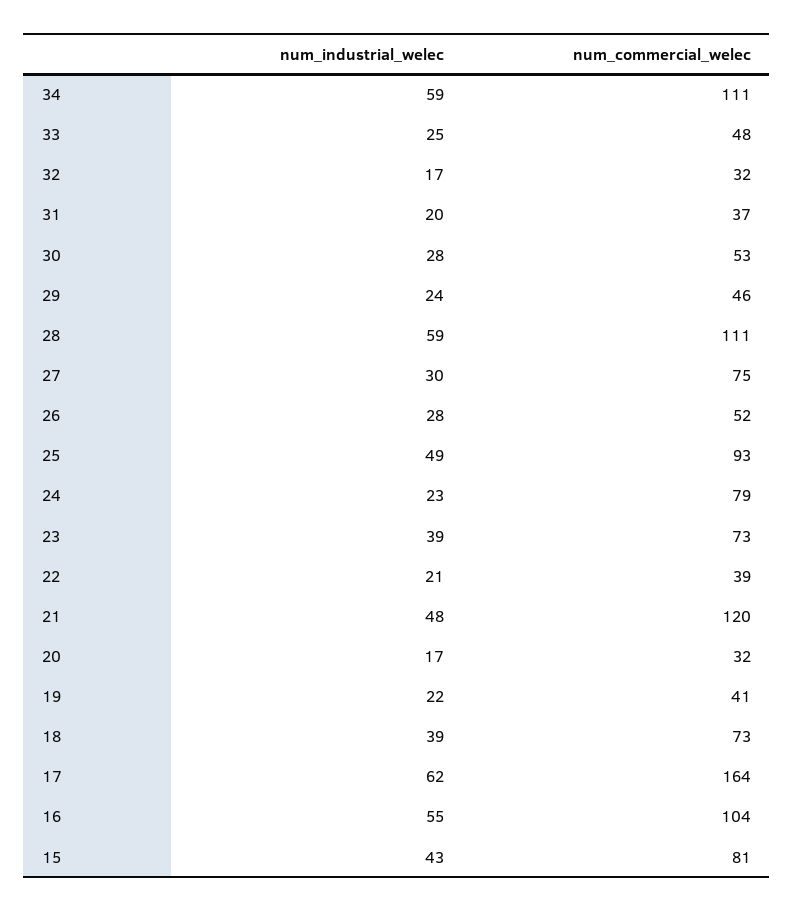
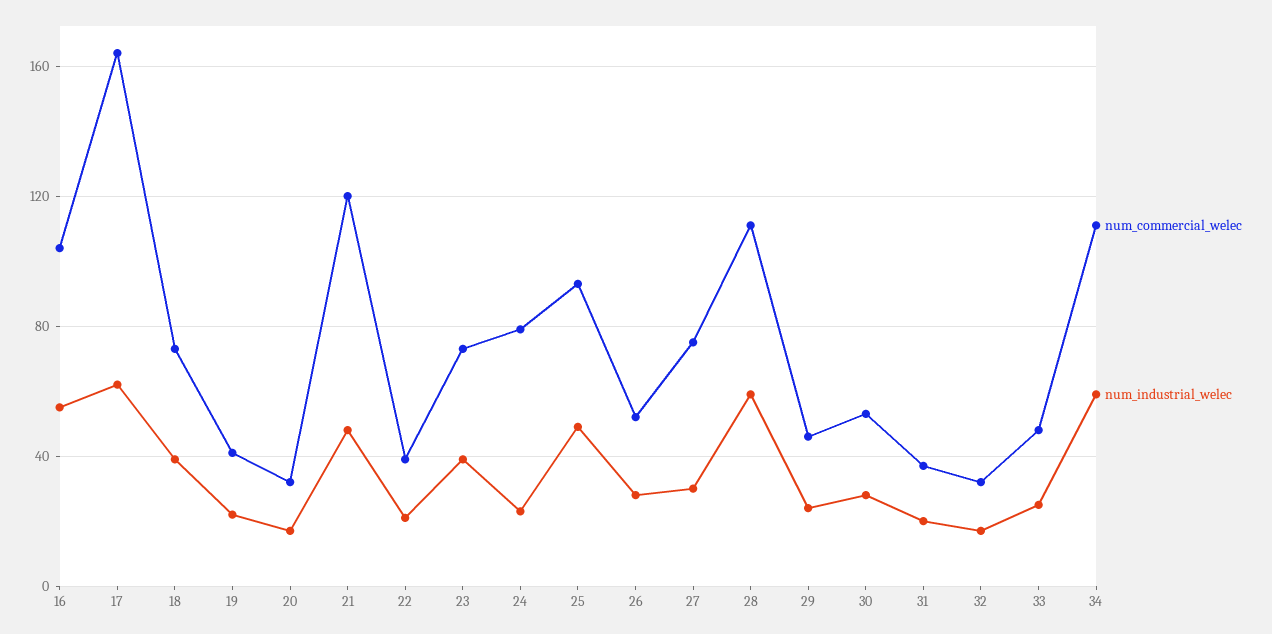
num_industrial_welec, 15: 43 -> none
num_commercial_welec, 15: 81 -> none

